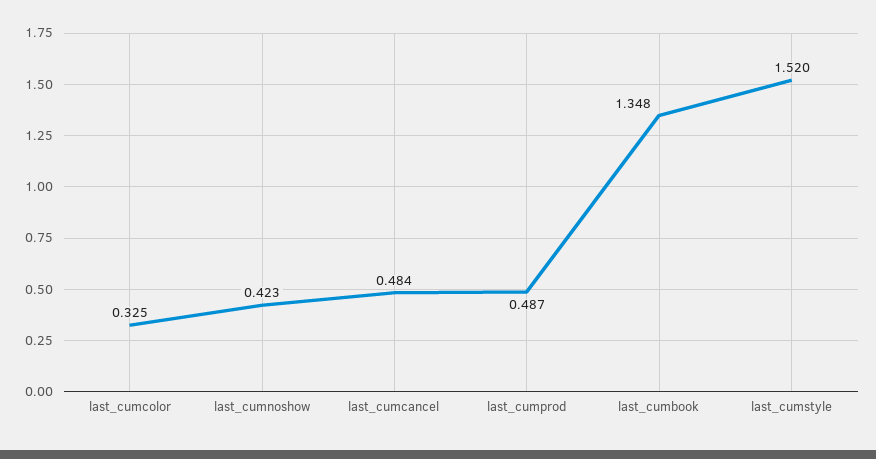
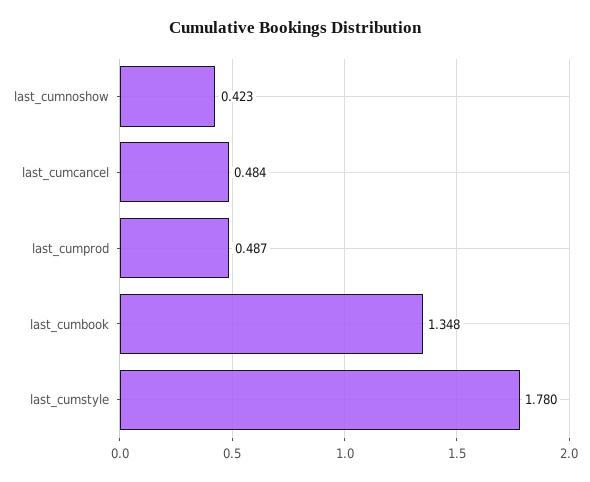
last_cumcolor: 0.325 -> none
last_cumstyle: 1.52 -> 1.78

